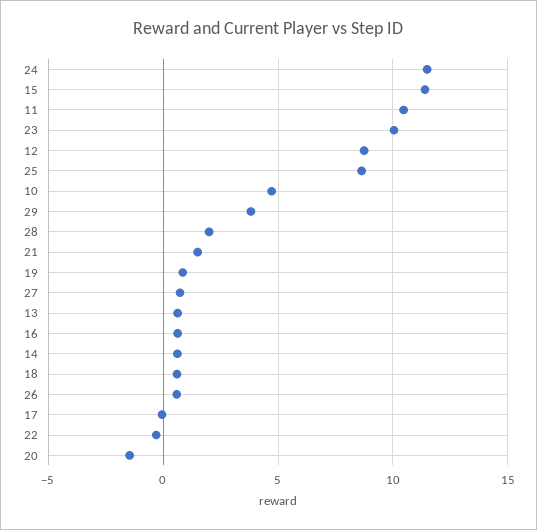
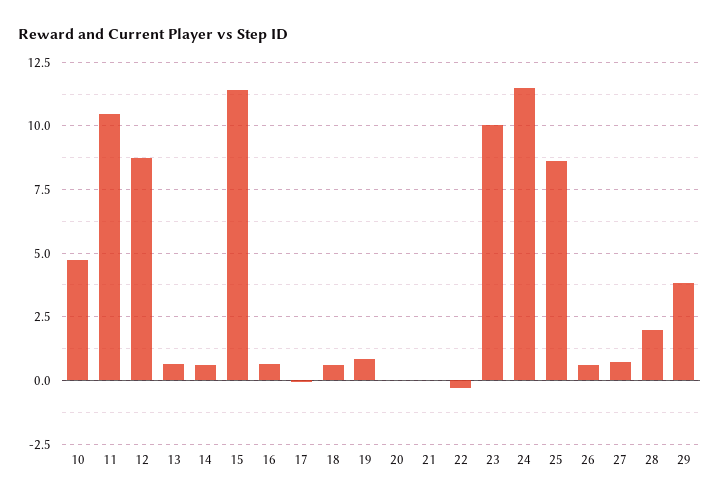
21: 1.5 -> 0
20: -1.5 -> 0

